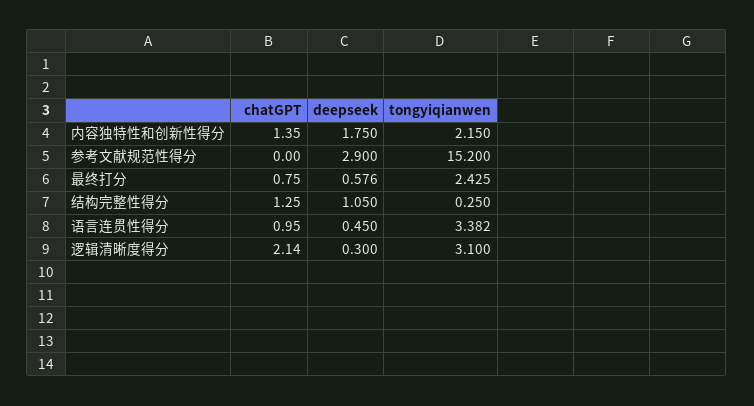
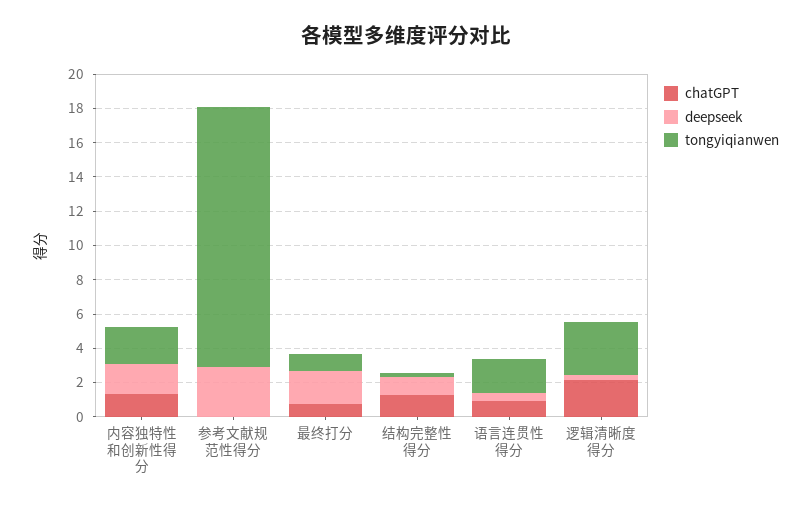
deepseek, 最终打分: 0.576 -> 2
tongyiqianwen, 最终打分: 2.425 -> 1
tongyiqianwen, 语言连贯性得分: 3.382 -> 2

